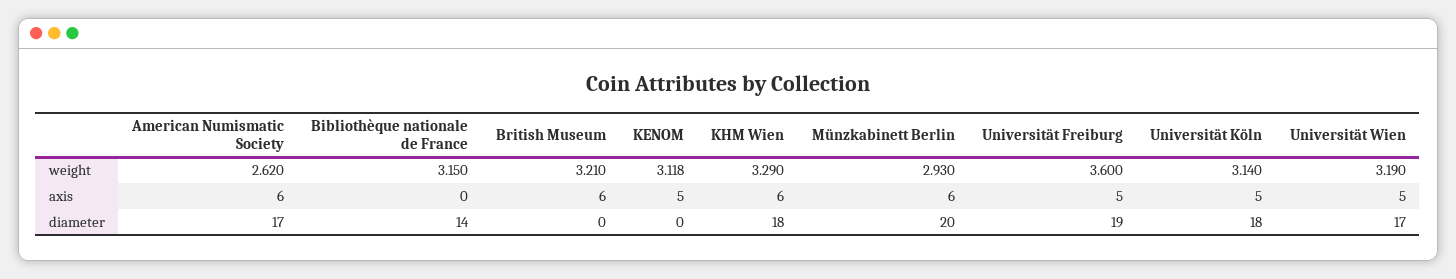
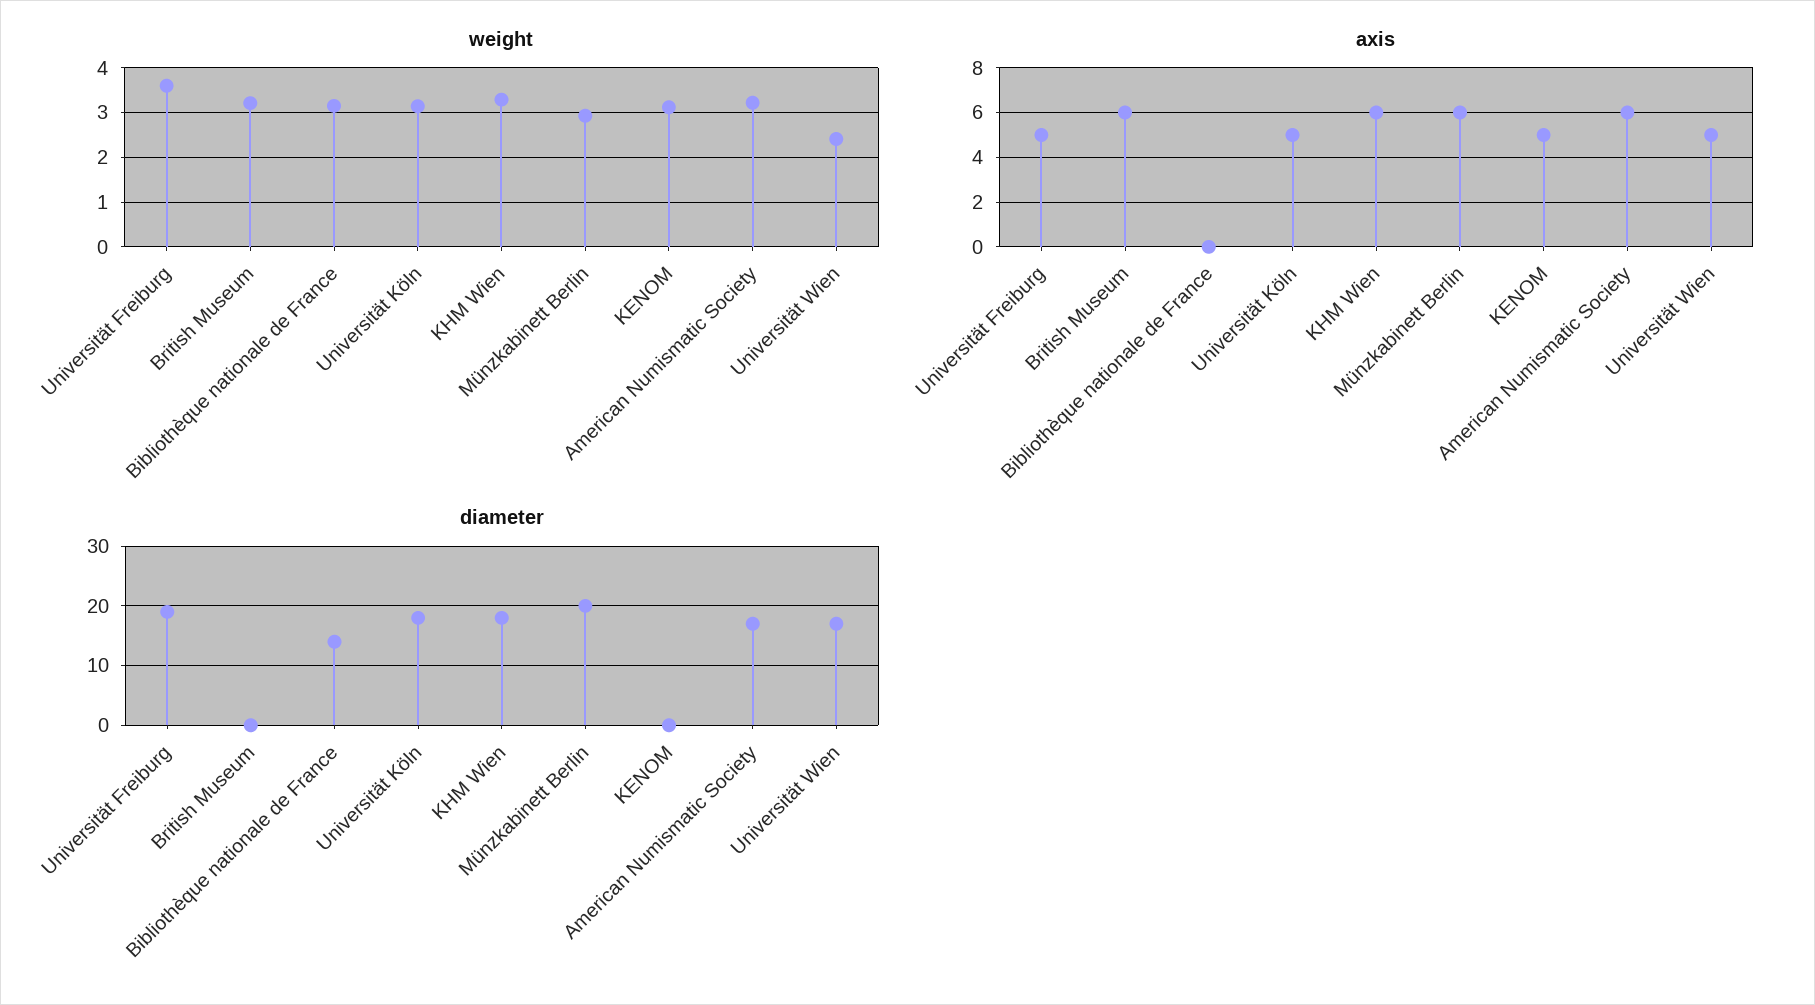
weight, American Numismatic Society: 2.62 -> 3.2
weight, Universität Wien: 3.19 -> 2.4

